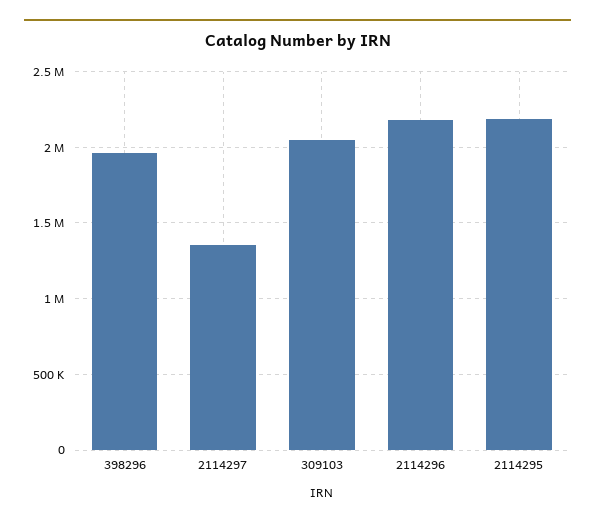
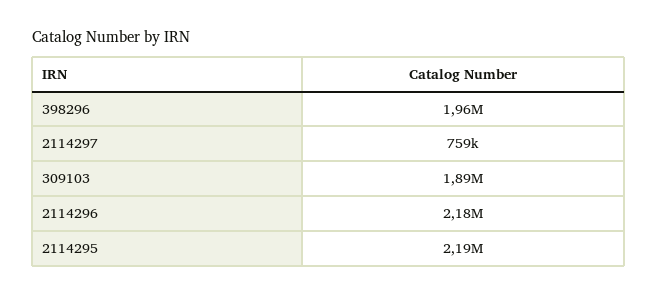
2114297: 1350000 -> 759000
309103: 2050000 -> 1890000

